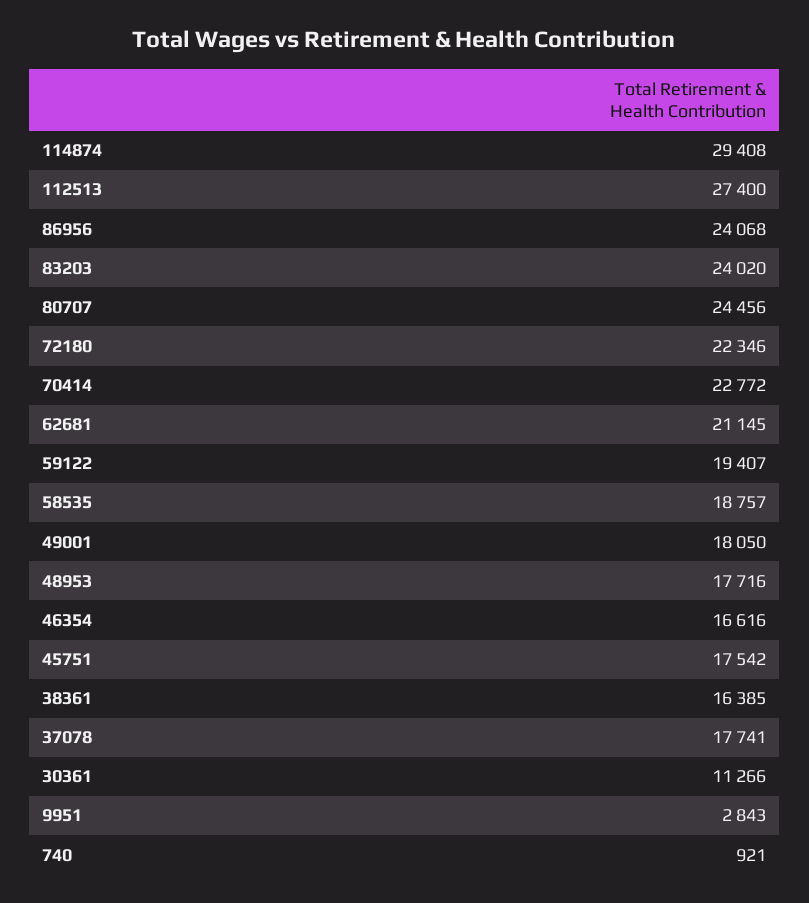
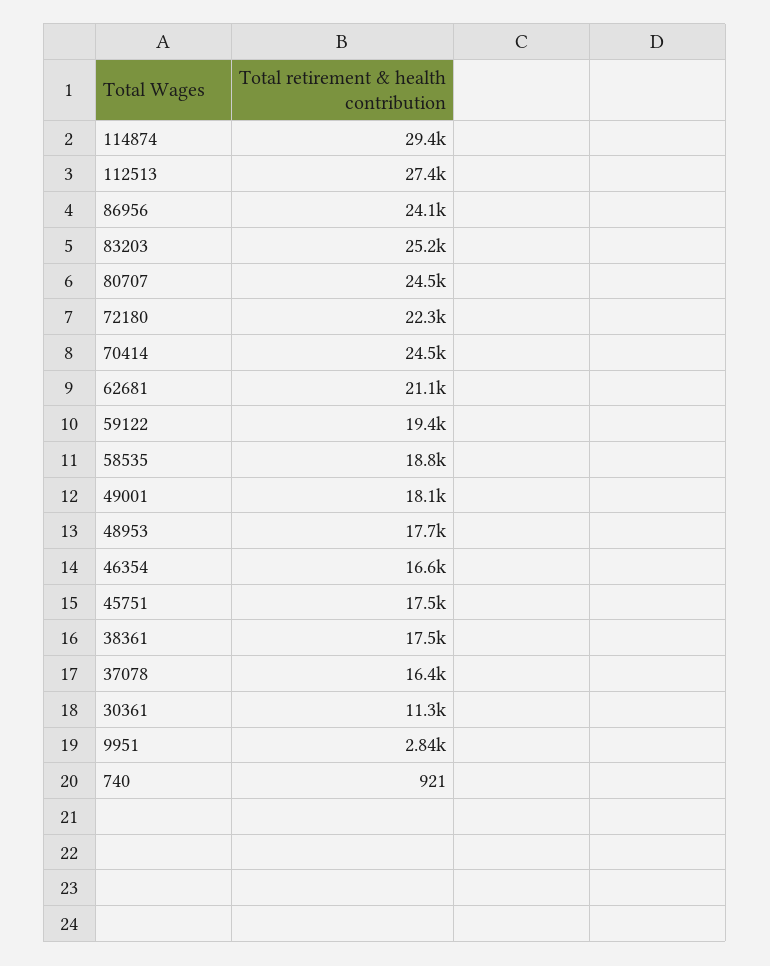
83203: 24020 -> 25200
70414: 22772 -> 24500
38361: 16385 -> 17500
37078: 17741 -> 16400

